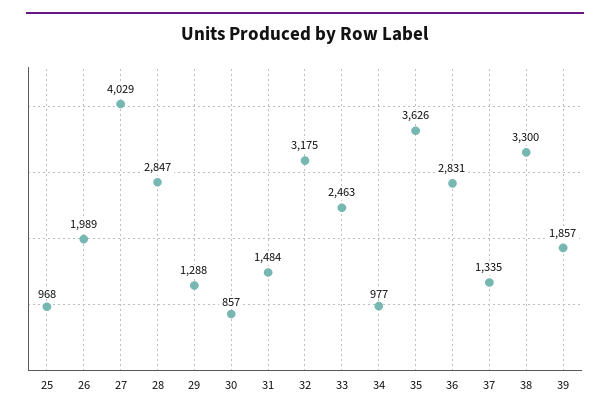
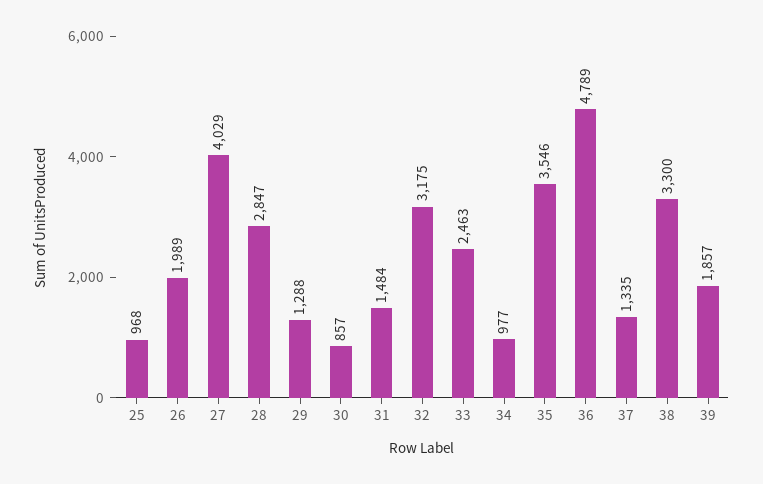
35: 3626 -> 3546
36: 2831 -> 4789

